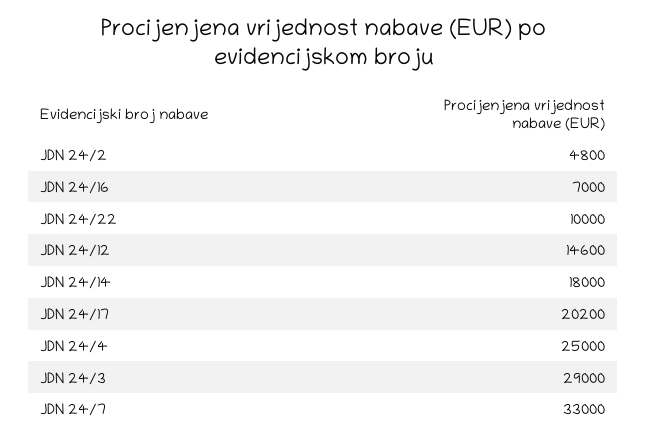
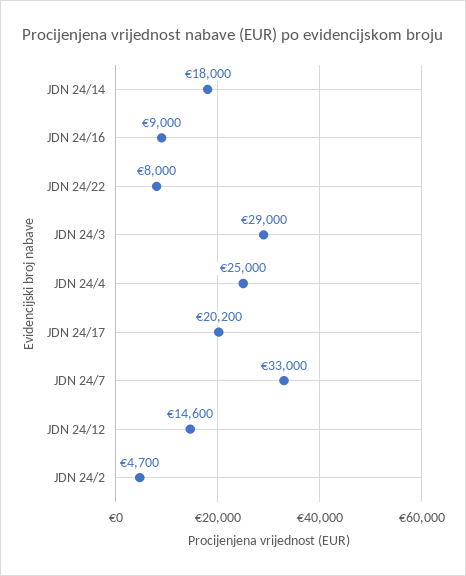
JDN 24/2: 4800 -> 4700
JDN 24/16: 7000 -> 9000
JDN 24/22: 10000 -> 8000

